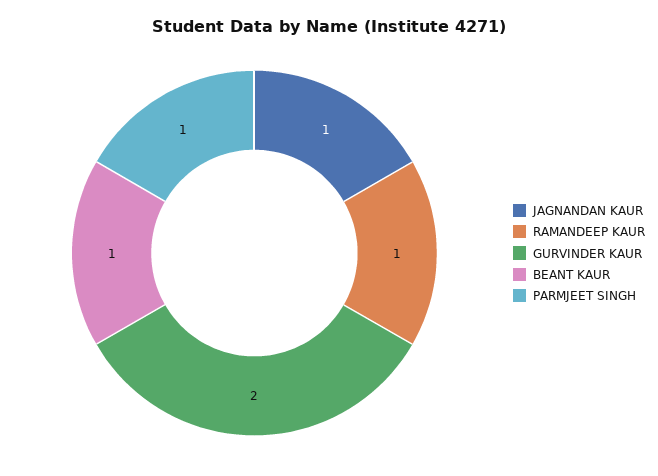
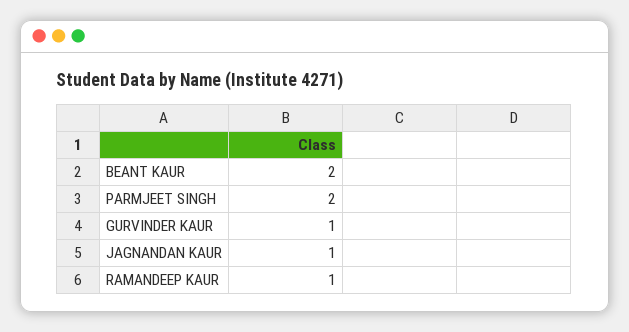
GURVINDER KAUR: 2 -> 1
BEANT KAUR: 1 -> 2
PARMJEET SINGH: 1 -> 2

